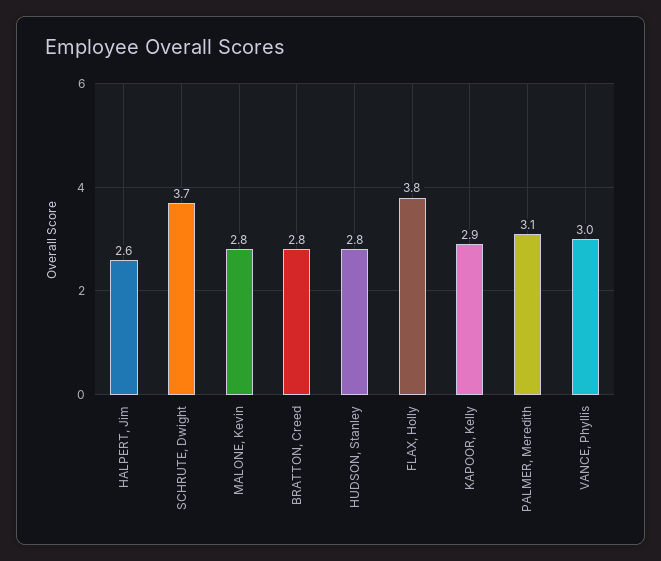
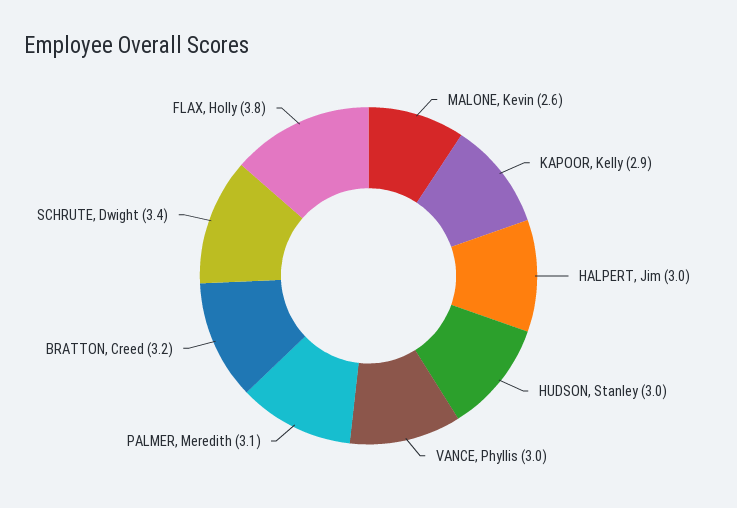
HALPERT, Jim: 2.6 -> 3
SCHRUTE, Dwight: 3.7 -> 3.4
MALONE, Kevin: 2.8 -> 2.6
BRATTON, Creed: 2.8 -> 3.2
HUDSON, Stanley: 2.8 -> 3

